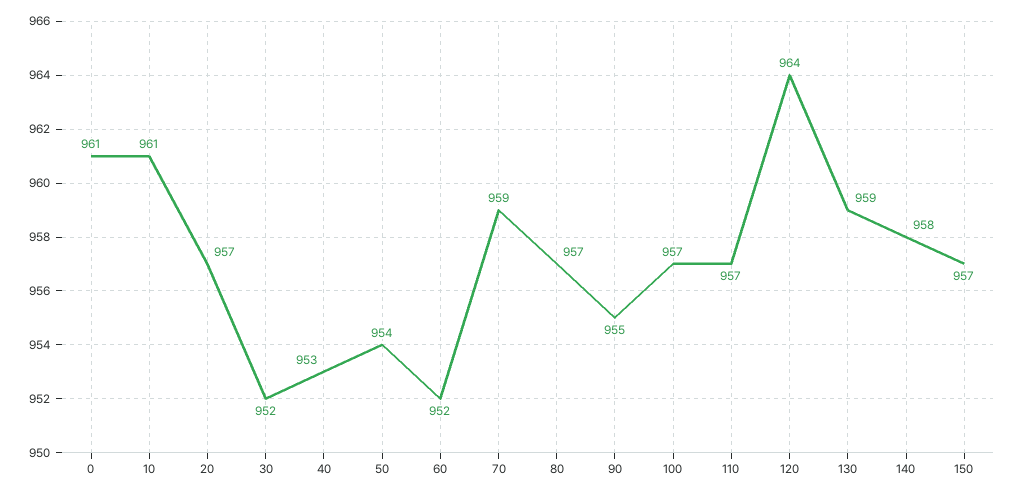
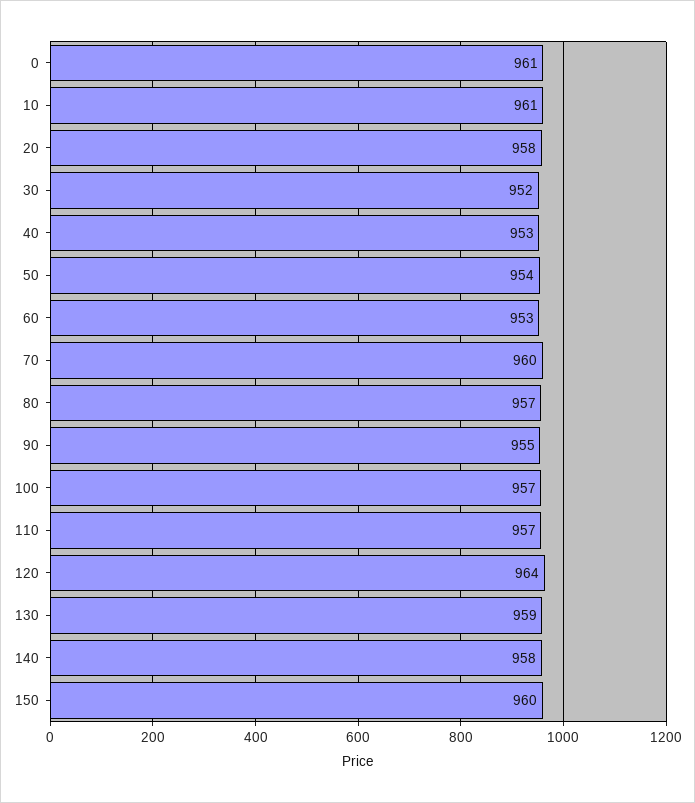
20: 957 -> 958
60: 952 -> 953
70: 959 -> 960
150: 957 -> 960

